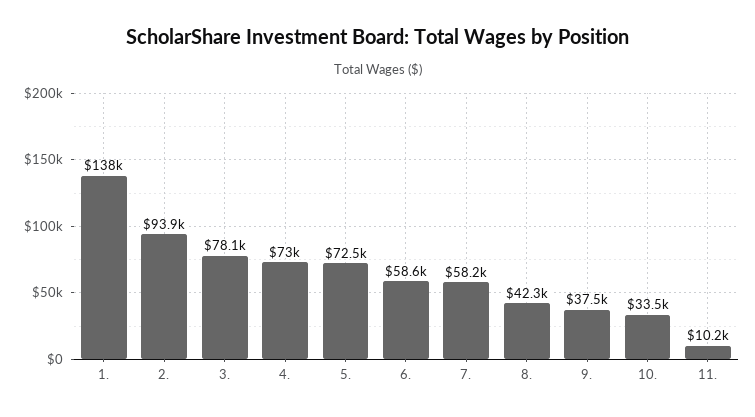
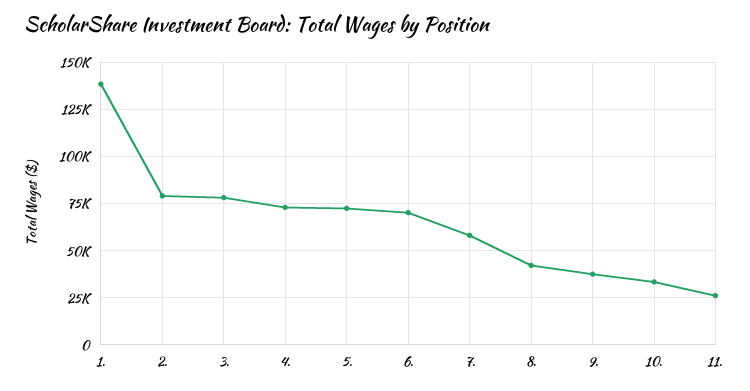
2.: 93900 -> 80000
6.: 58600 -> 70000
11.: 10200 -> 25000

